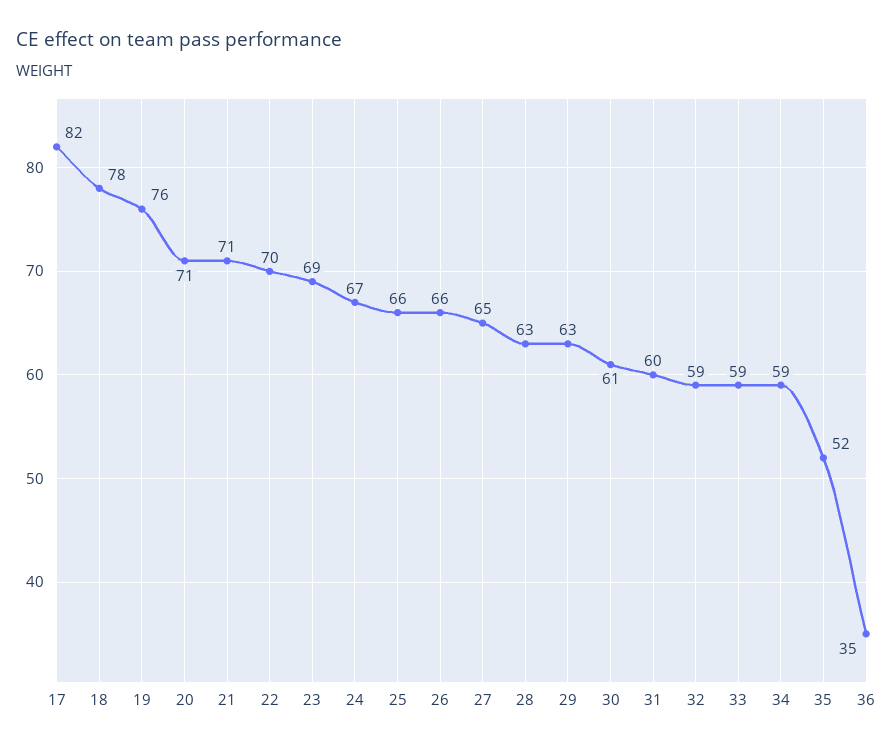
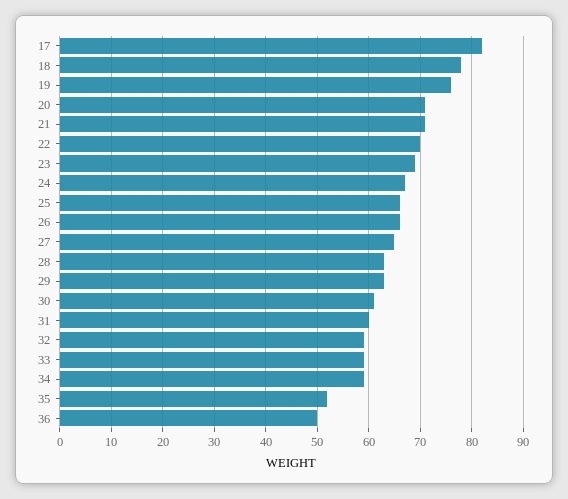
36: 35 -> 50

